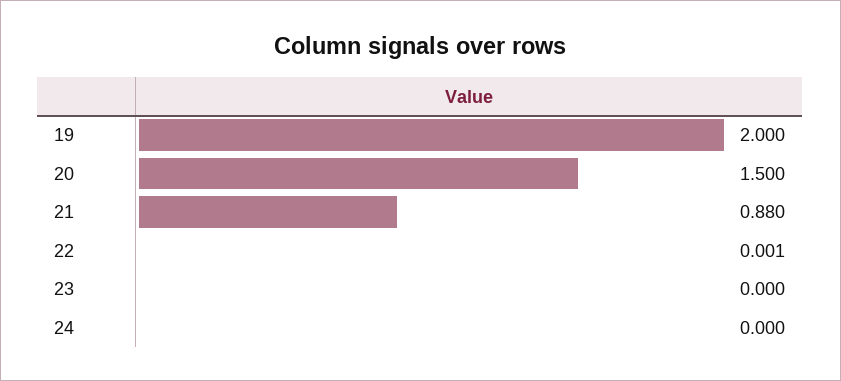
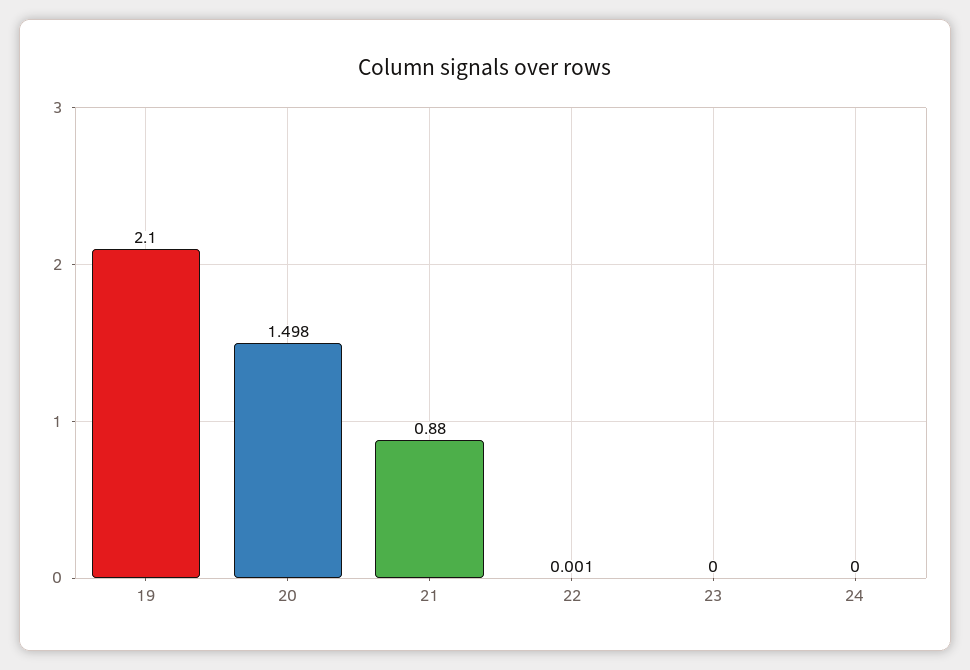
19: 2 -> 2.1
20: 1.5 -> 1.498

